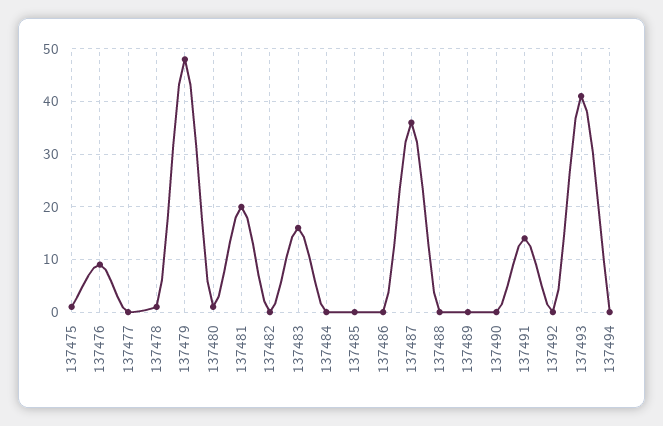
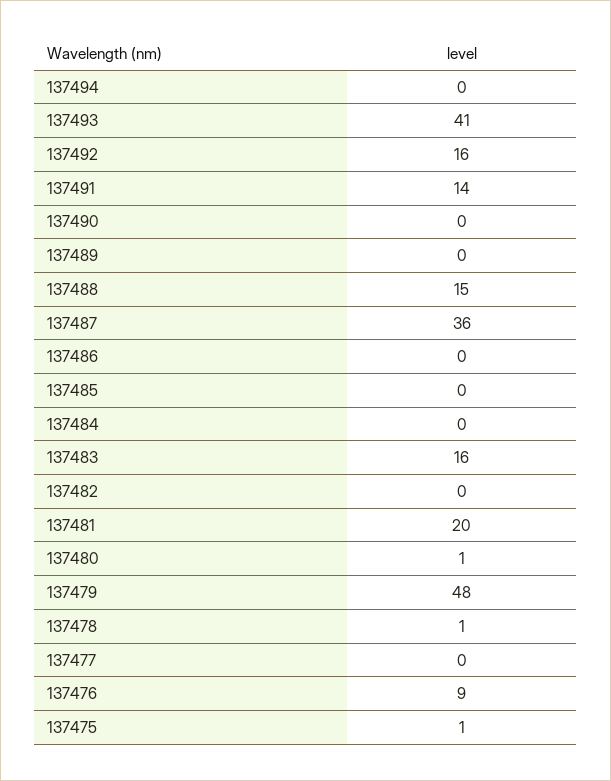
137488: 0 -> 15
137492: 0 -> 16

